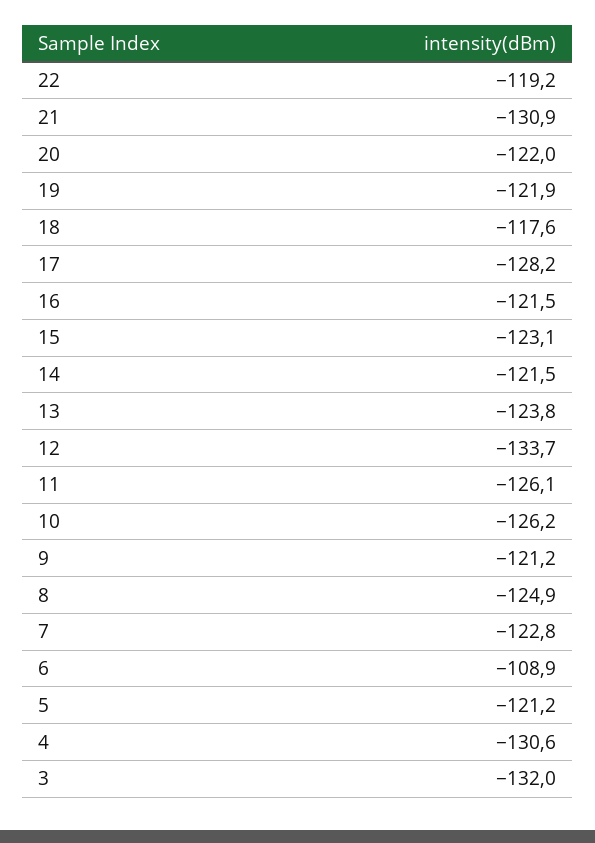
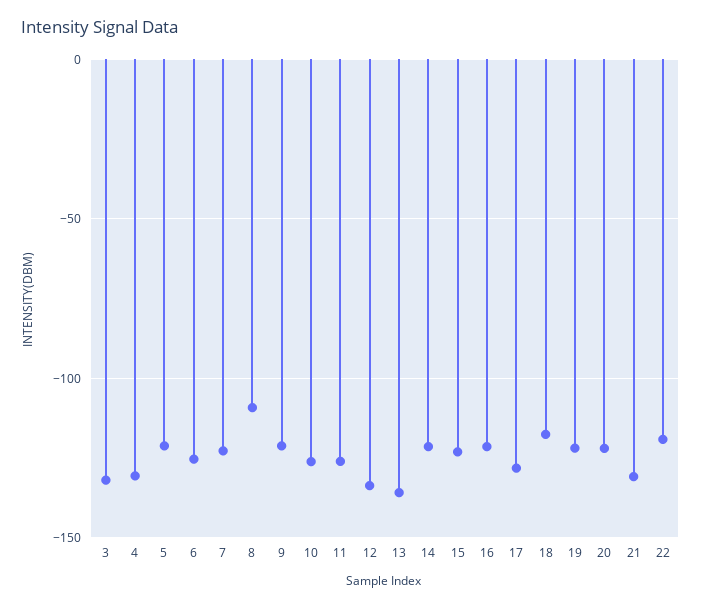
13: -123.8 -> -135
8: -124.9 -> -110
6: -108.9 -> -125

